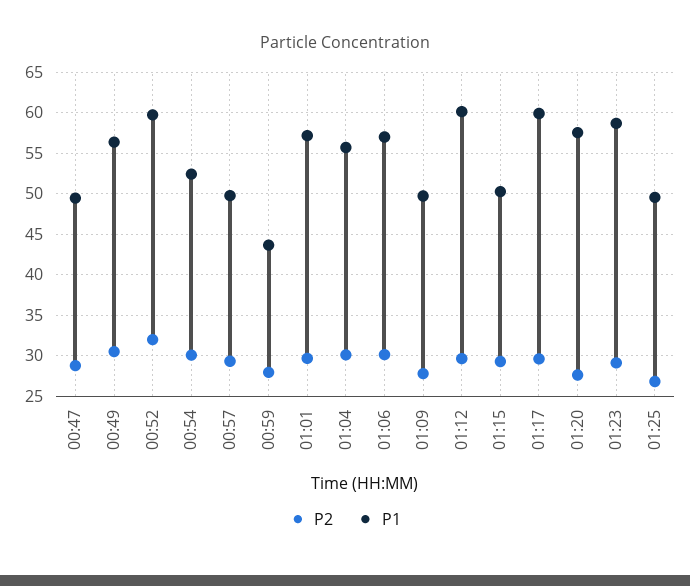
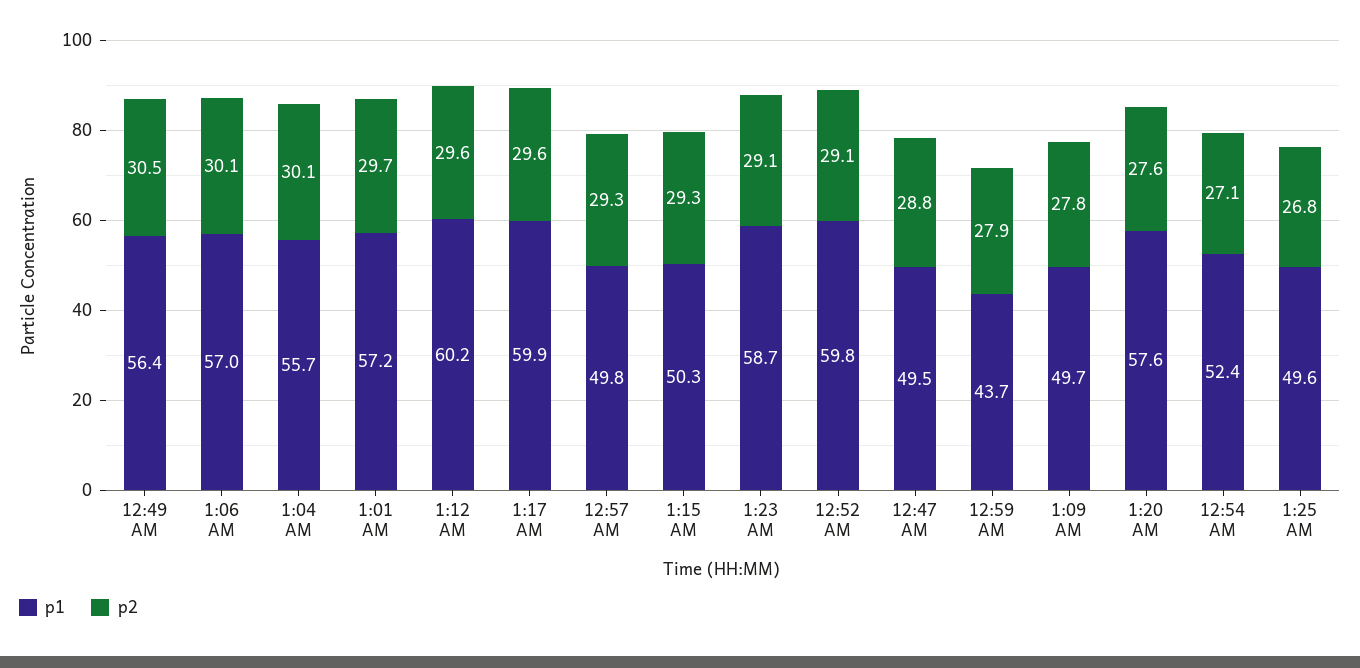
P2, 00:52: 32 -> 29.1
P2, 00:54: 30 -> 27.1

